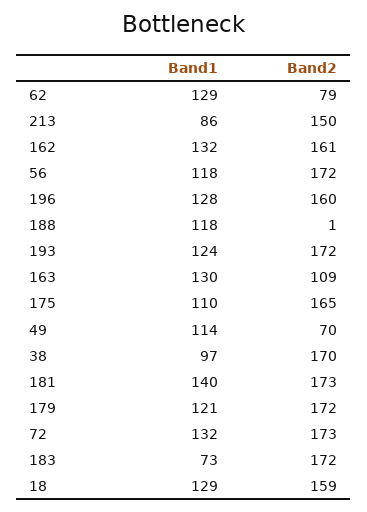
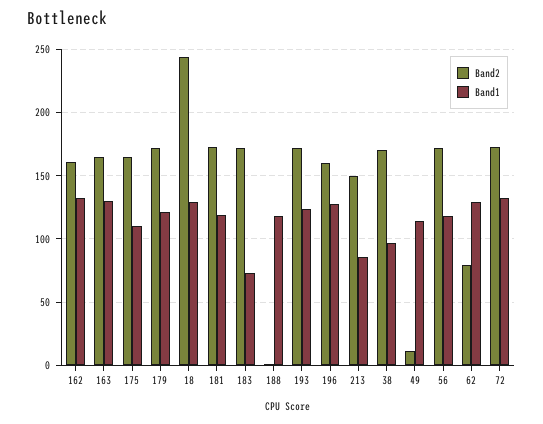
Band2, 163: 109 -> 165
Band2, 49: 70 -> 10
Band1, 181: 140 -> 120
Band2, 18: 159 -> 245

